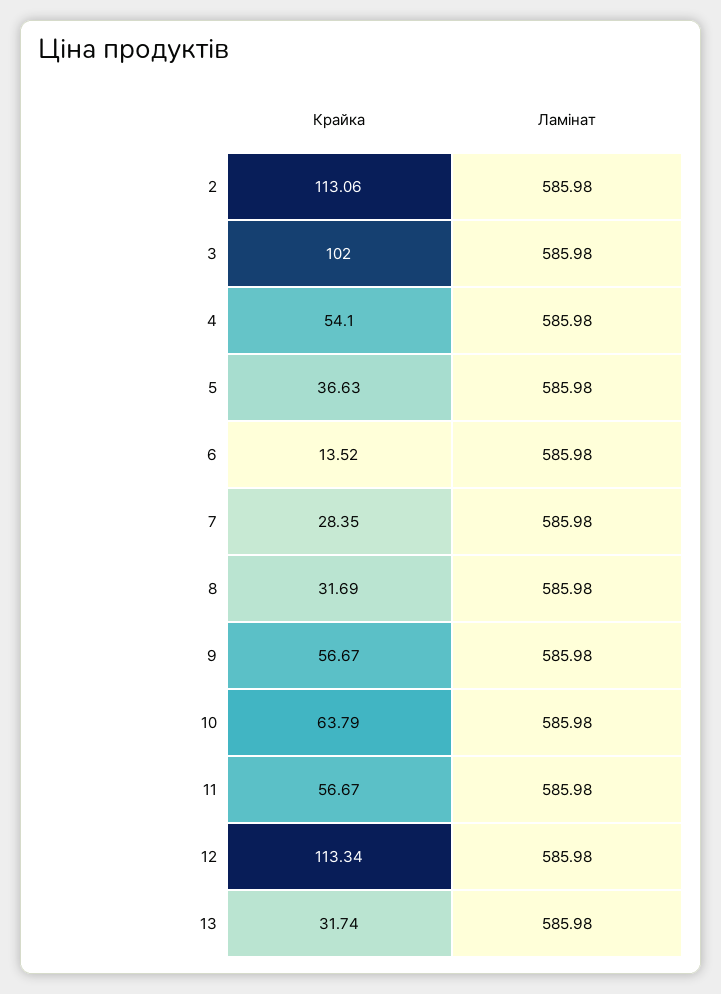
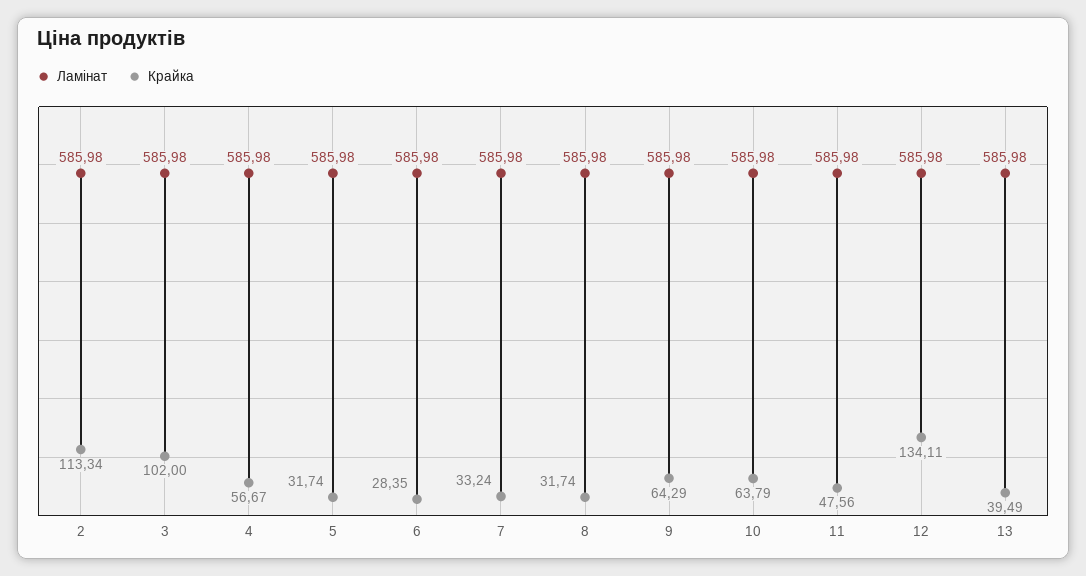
Крайка, 2: 113.06 -> 113.34
Крайка, 4: 54.1 -> 56.67
Крайка, 5: 36.63 -> 31.74
Крайка, 6: 13.52 -> 28.35
Крайка, 7: 28.35 -> 33.24
Крайка, 8: 31.69 -> 31.74
Крайка, 9: 56.67 -> 64.29
Крайка, 11: 56.67 -> 47.56
Крайка, 12: 113.34 -> 134.11
Крайка, 13: 31.74 -> 39.49

